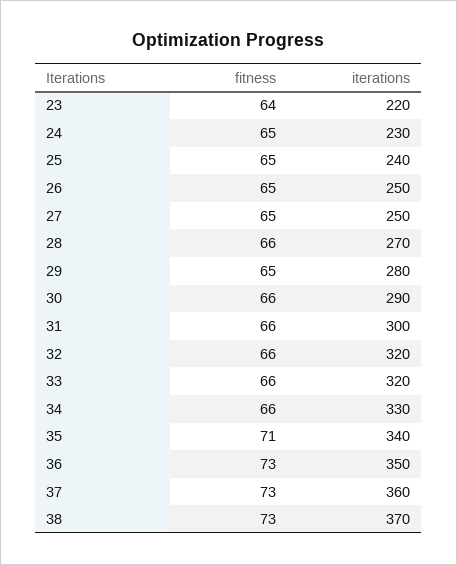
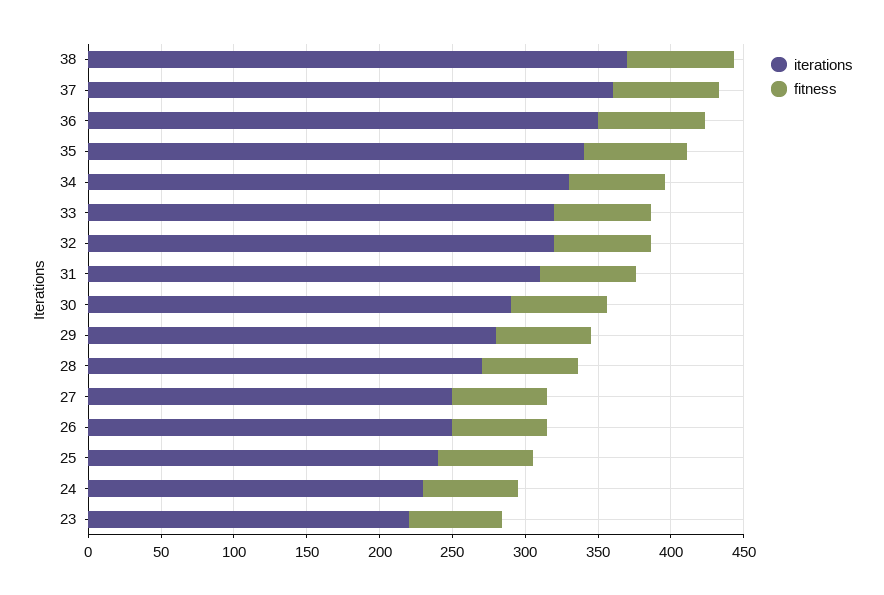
iterations, 31: 300 -> 310

